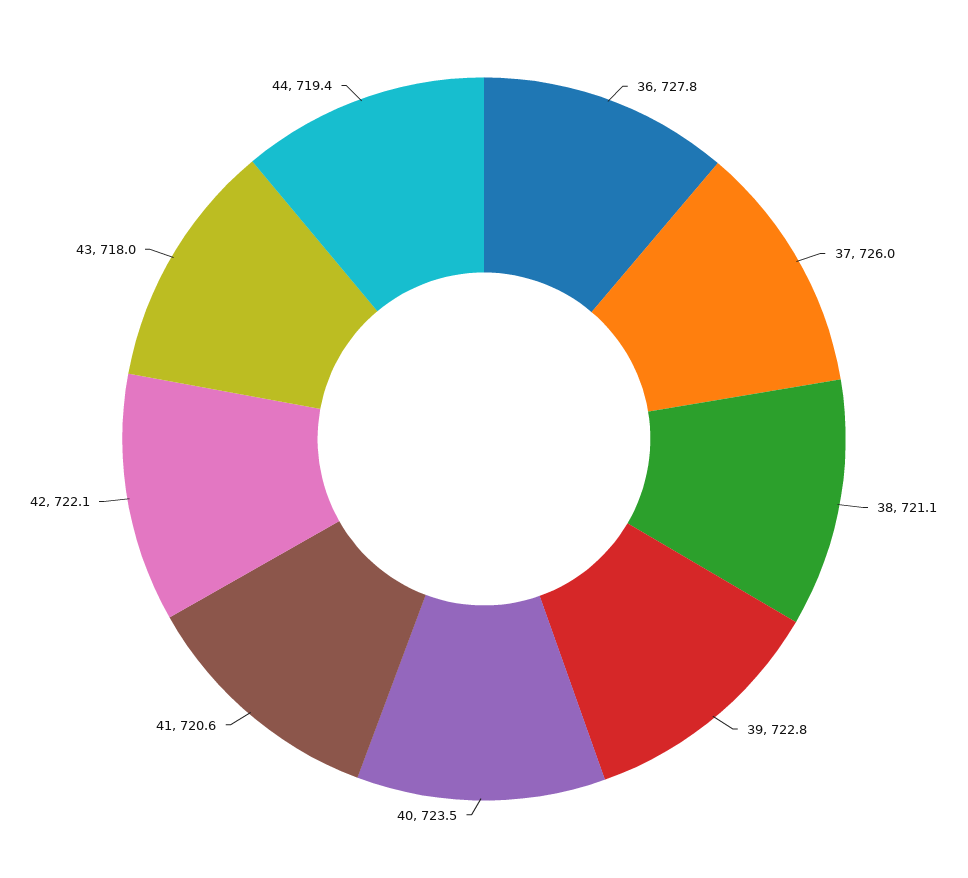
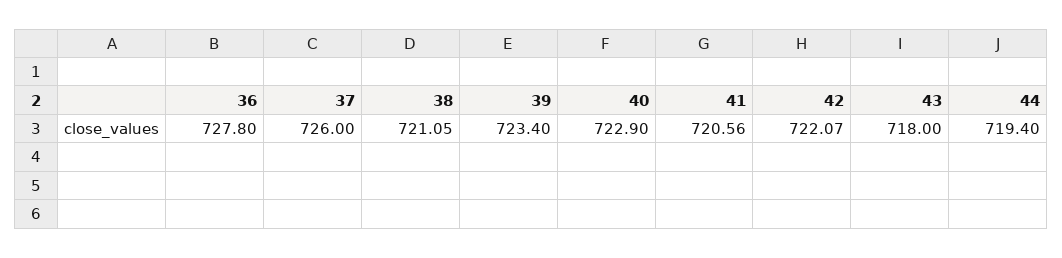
39: 722.8 -> 723.4
40: 723.5 -> 722.9

